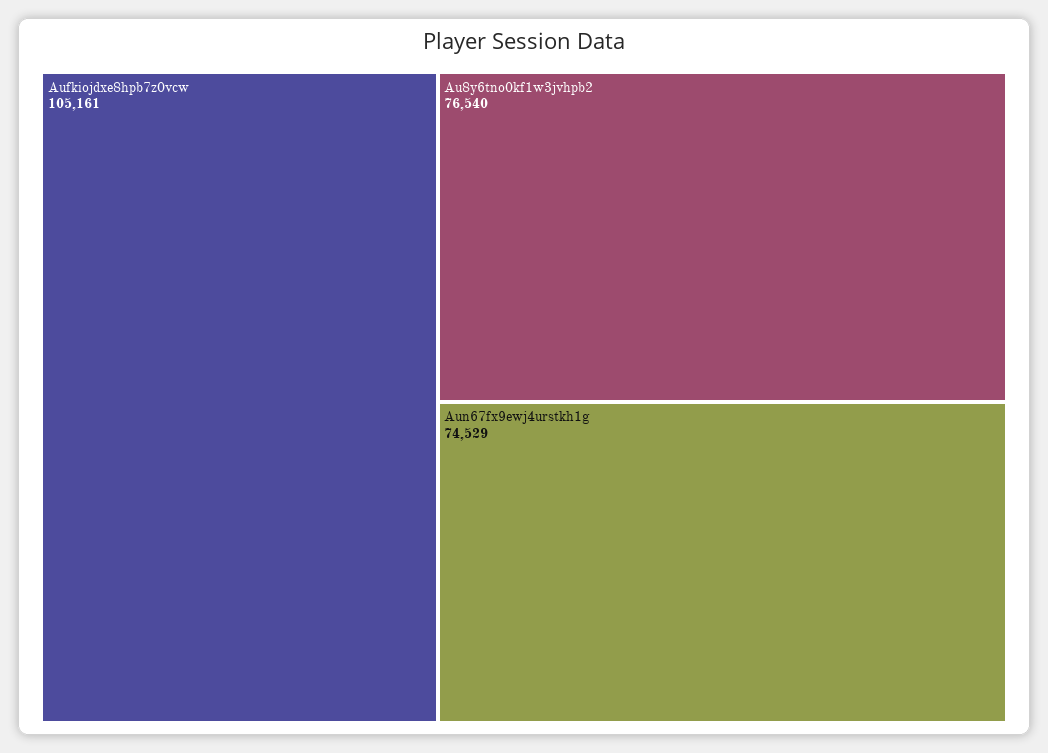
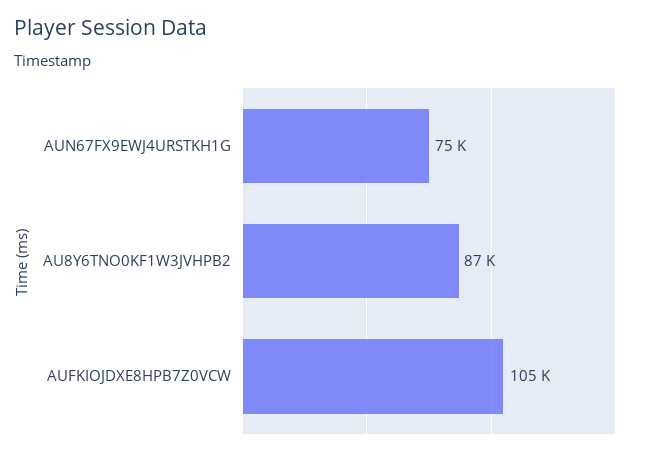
Au8y6tno0kf1w3jvhpb2: 76540 -> 87000

